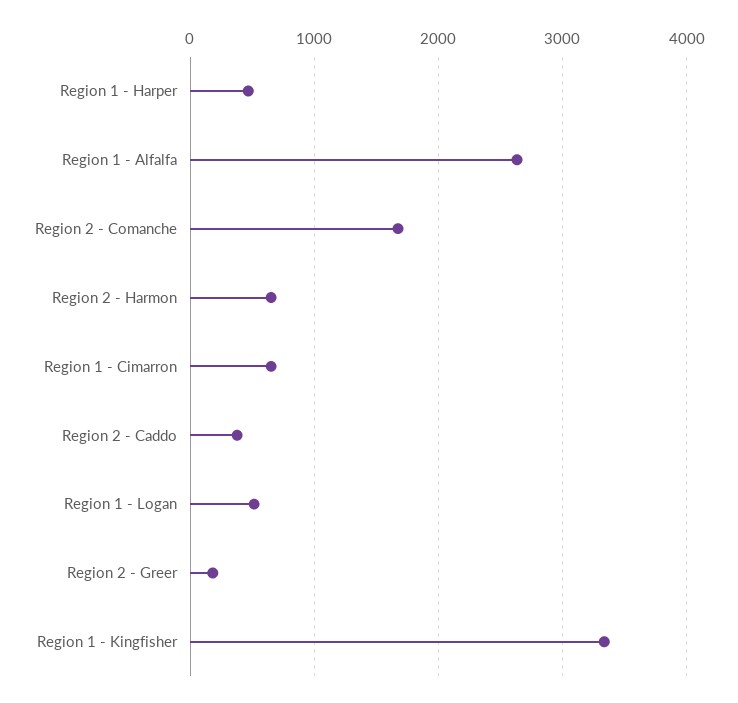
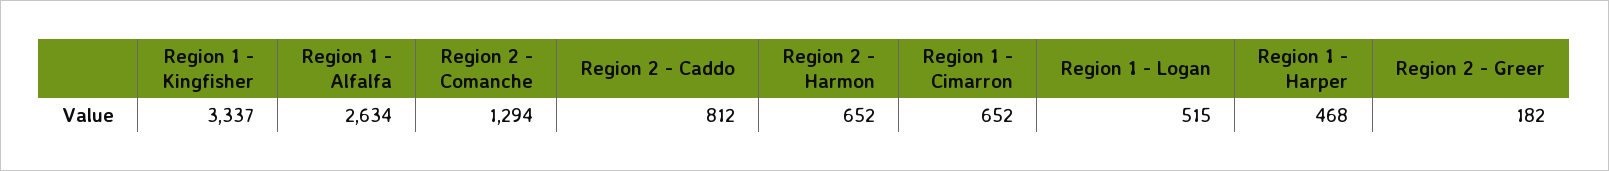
Region 2 - Comanche: 1700 -> 1294
Region 2 - Caddo: 400 -> 812

